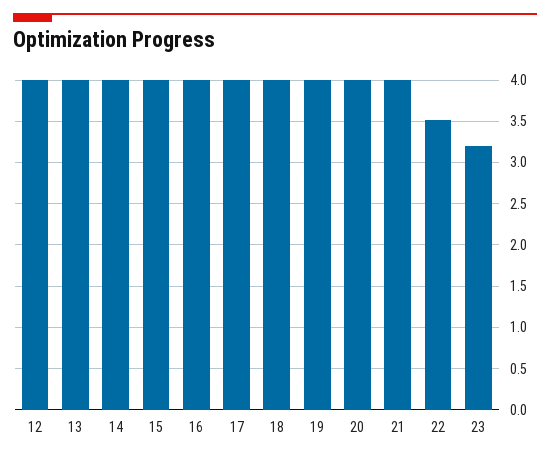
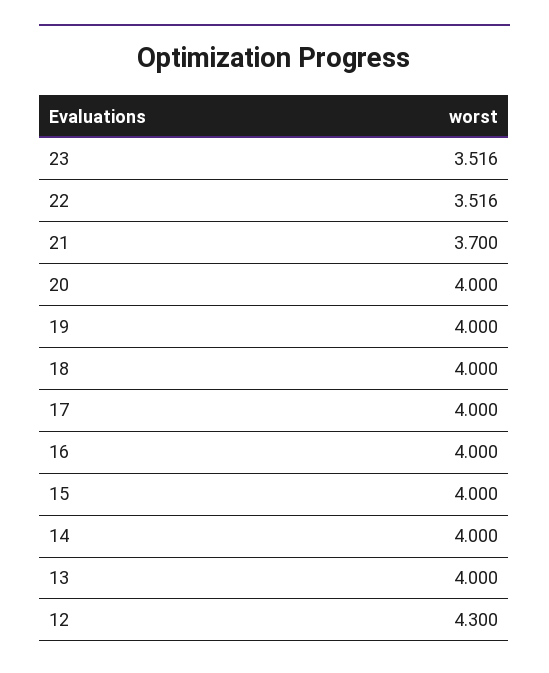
12: 4 -> 4.3
21: 4 -> 3.7
23: 3.2 -> 3.516

